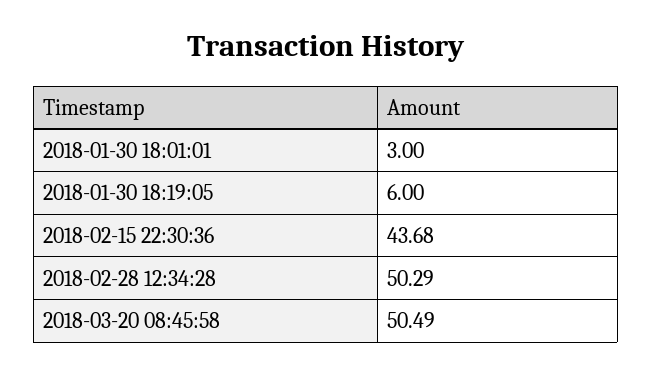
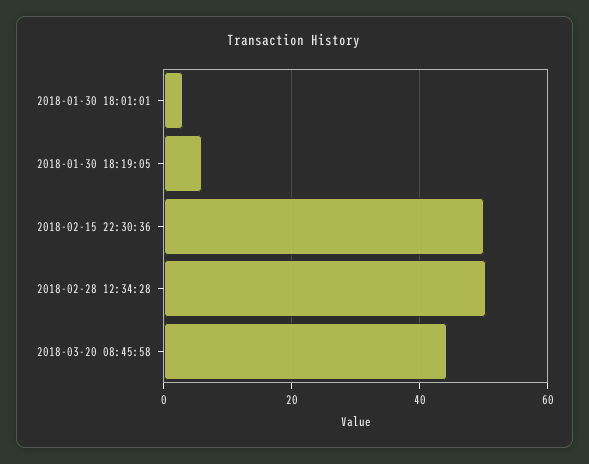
2018-02-15 22:30:36: 43.68 -> 50
2018-03-20 08:45:58: 50.49 -> 44

